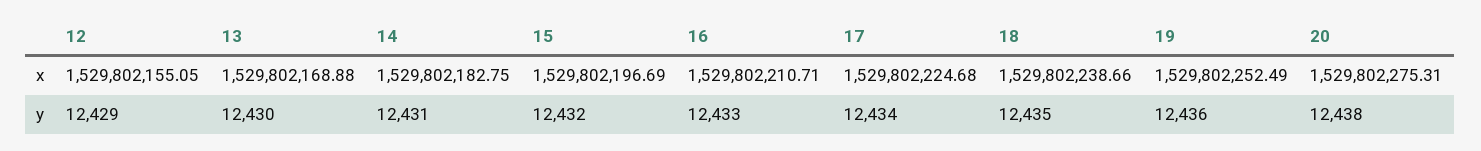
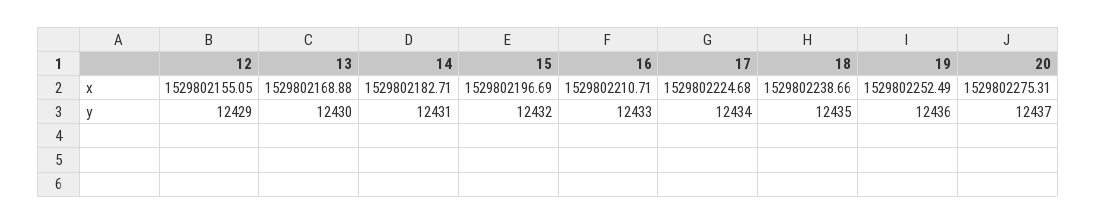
14, x: 1529802182.75 -> 1529802182.71
20, y: 12438 -> 12437

